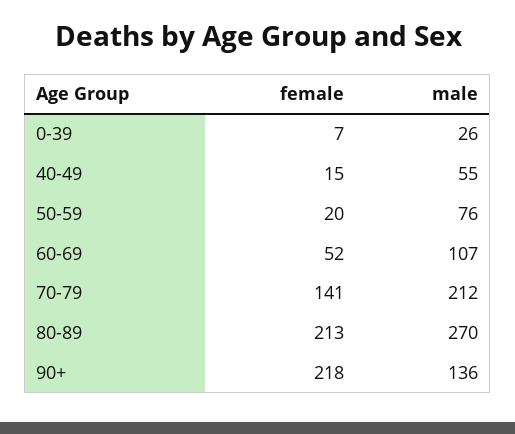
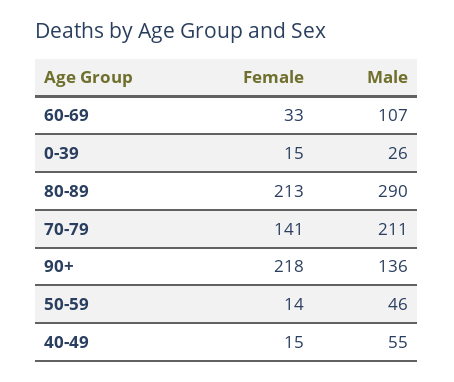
female, 0-39: 7 -> 15
female, 50-59: 20 -> 14
male, 50-59: 76 -> 46
female, 60-69: 52 -> 33
male, 70-79: 212 -> 211
male, 80-89: 270 -> 290

